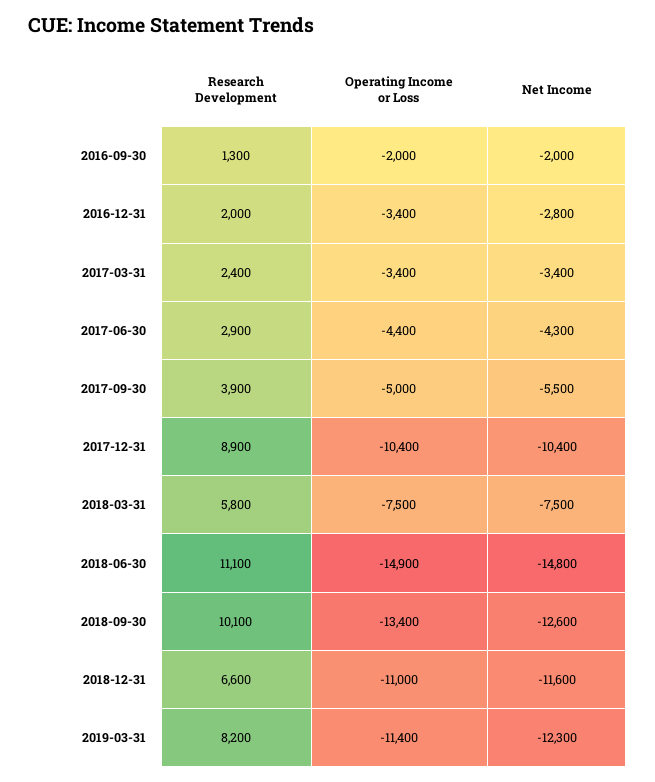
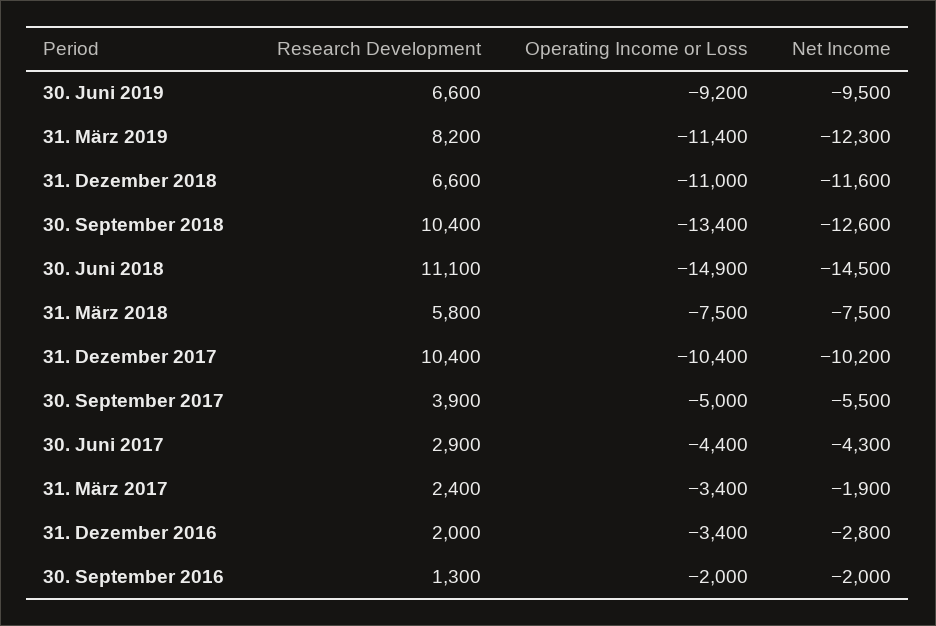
Net Income, 2017-03-31: -3400 -> -1900
Research Development, 2017-12-31: 8900 -> 10400
Net Income, 2017-12-31: -10400 -> -10200
Net Income, 2018-06-30: -14800 -> -14500
Research Development, 2018-09-30: 10100 -> 10400
Research Development, 30. Juni 2019: none -> 6600
Operating Income or Loss, 30. Juni 2019: none -> -9200
Net Income, 30. Juni 2019: none -> -9500

